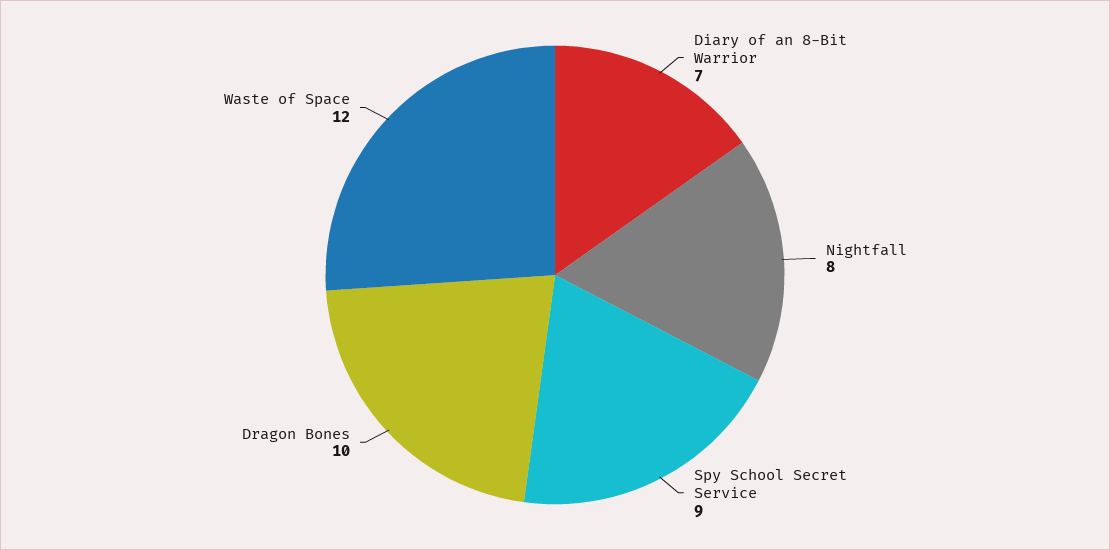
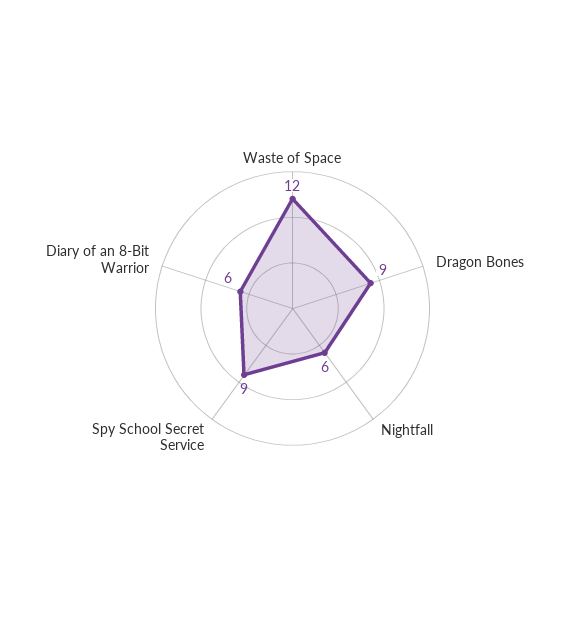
Diary of an 8-Bit Warrior: 7 -> 6
Nightfall: 8 -> 6
Dragon Bones: 10 -> 9

